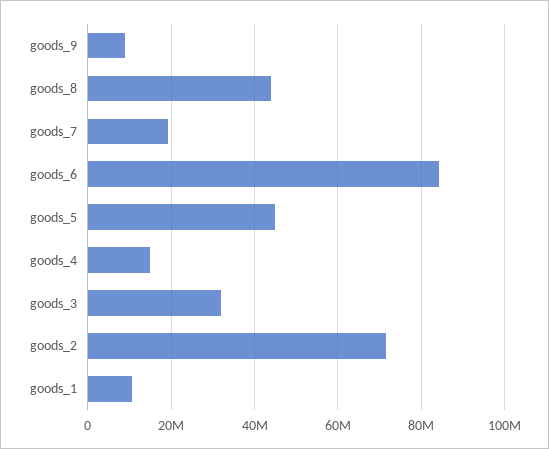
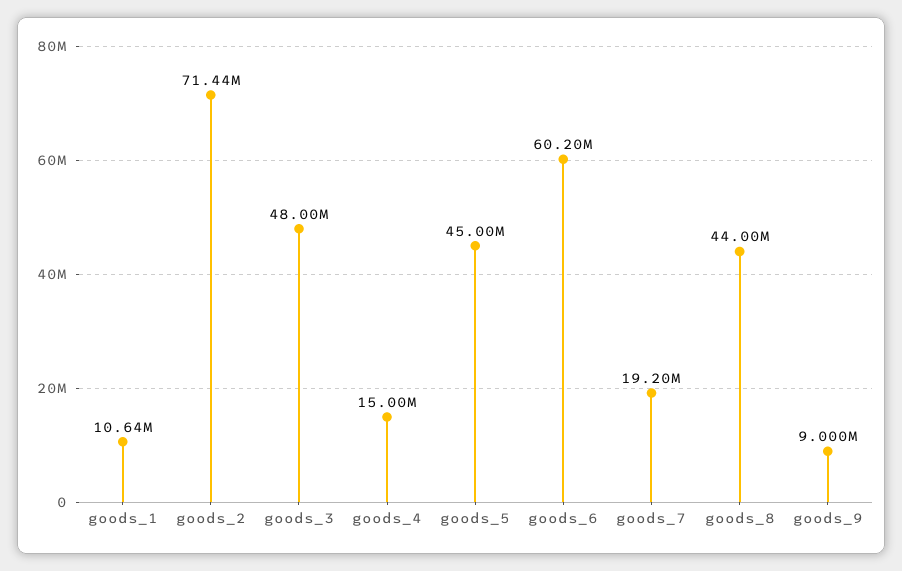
goods_6: 84000000 -> 60200000
goods_3: 32000000 -> 48000000

